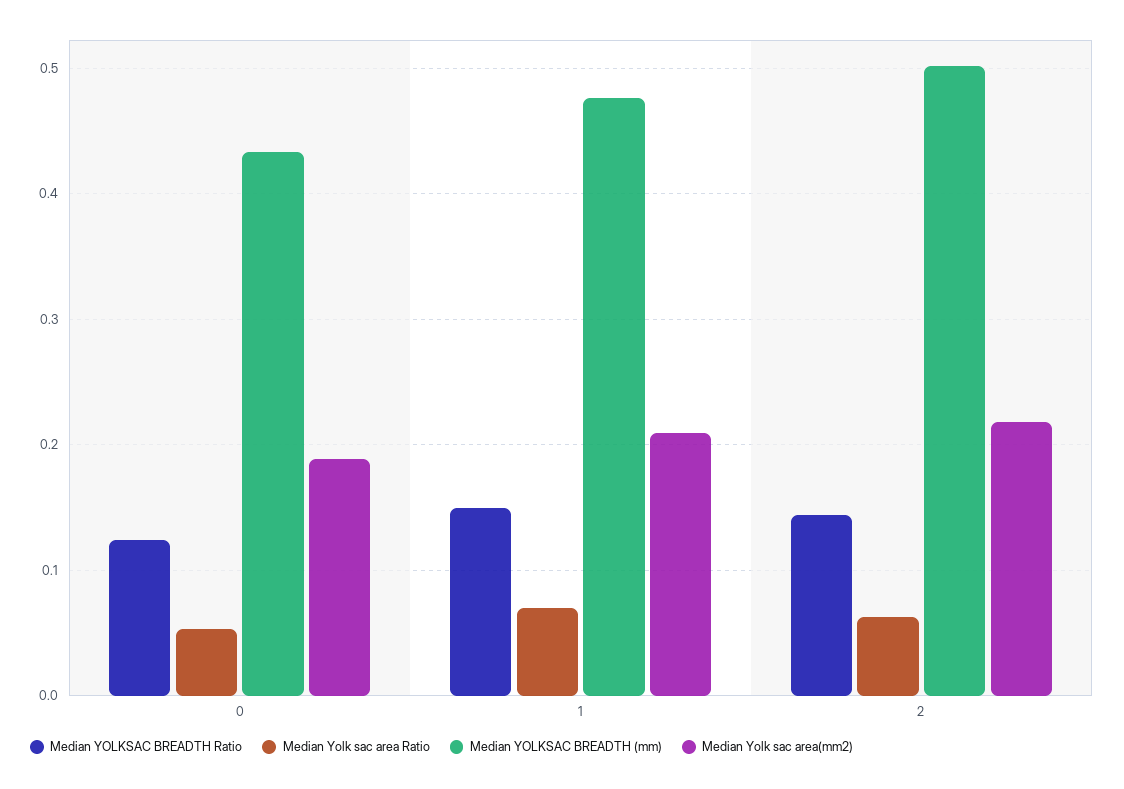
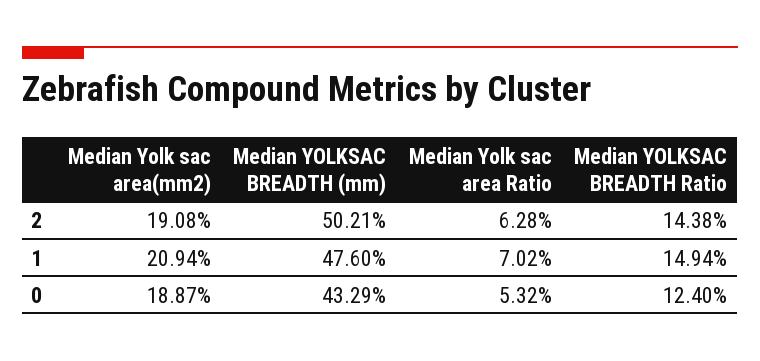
Median Yolk sac area(mm2), 2: 0.22 -> 0.1908

